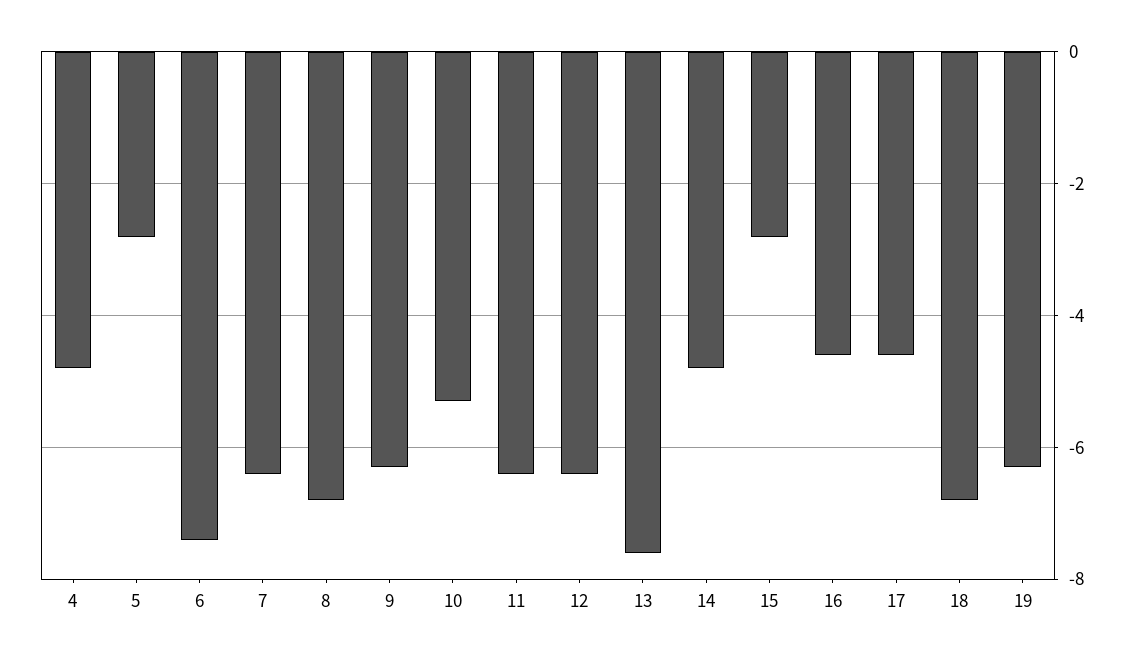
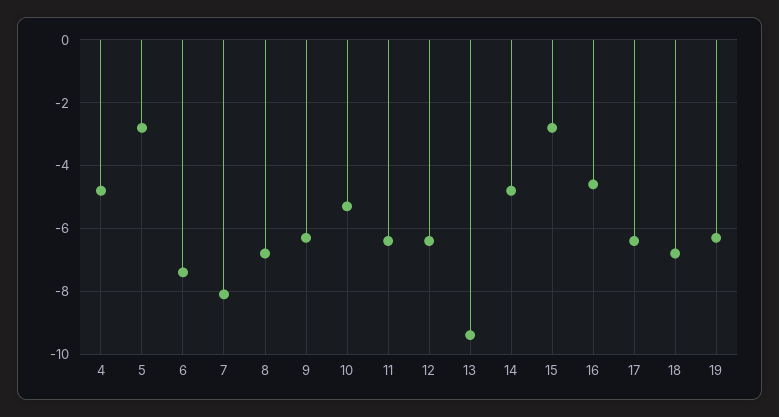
7: -6.5 -> -8
13: -7.5 -> -9.5
17: -4.5 -> -6.5

